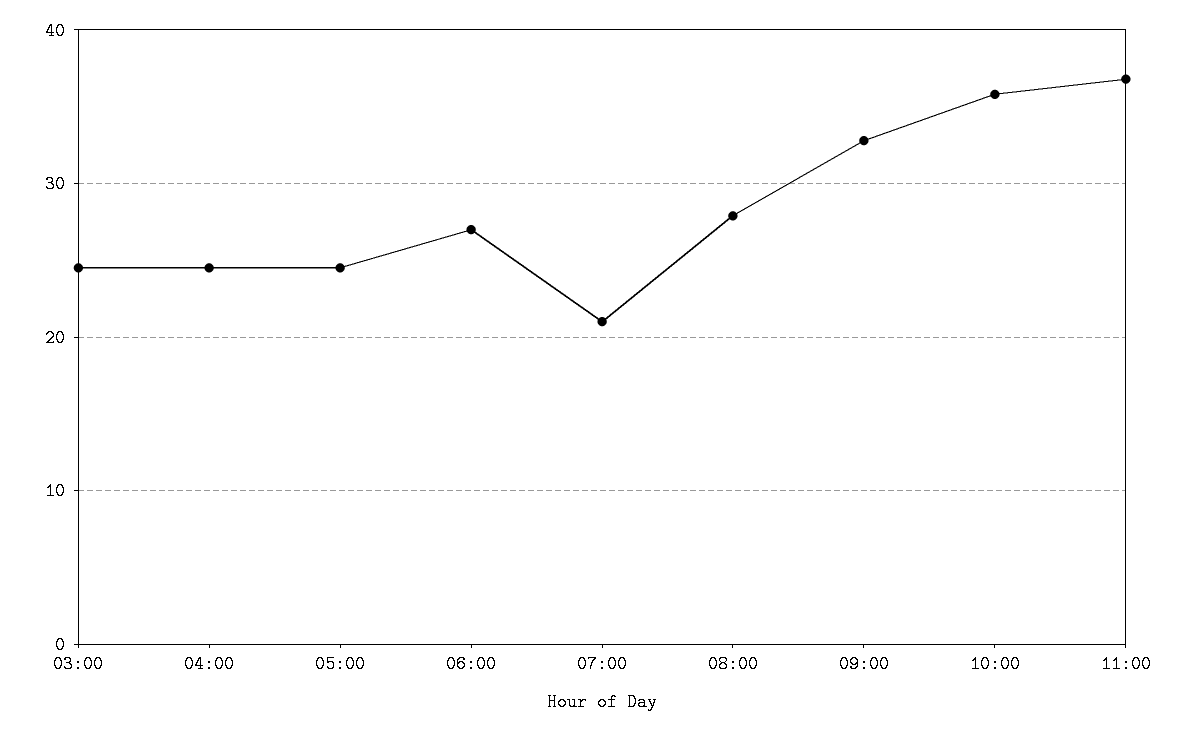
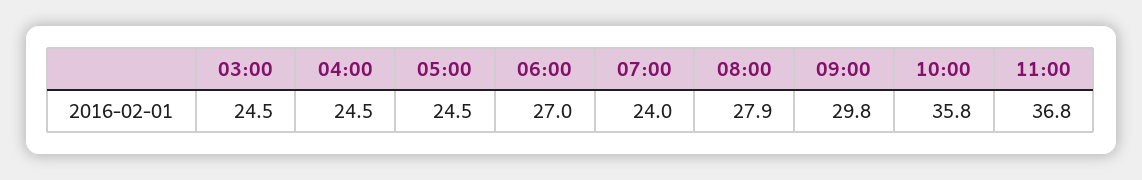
07:00: 21 -> 24
09:00: 33 -> 29.8

